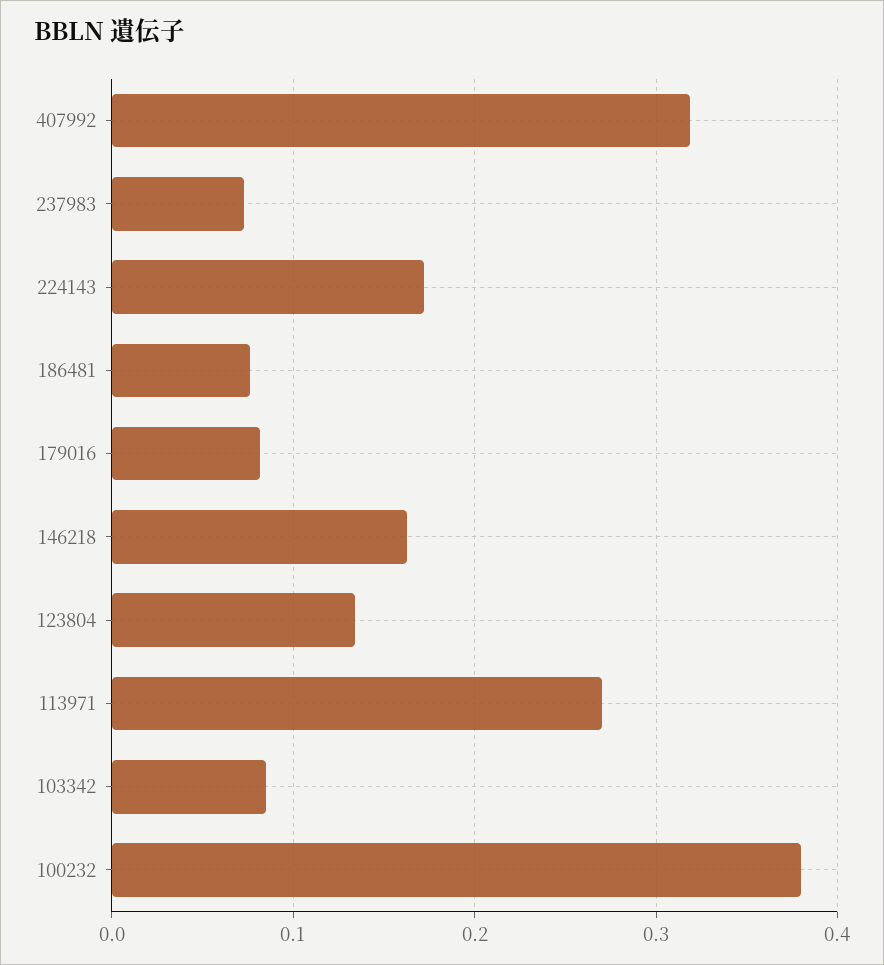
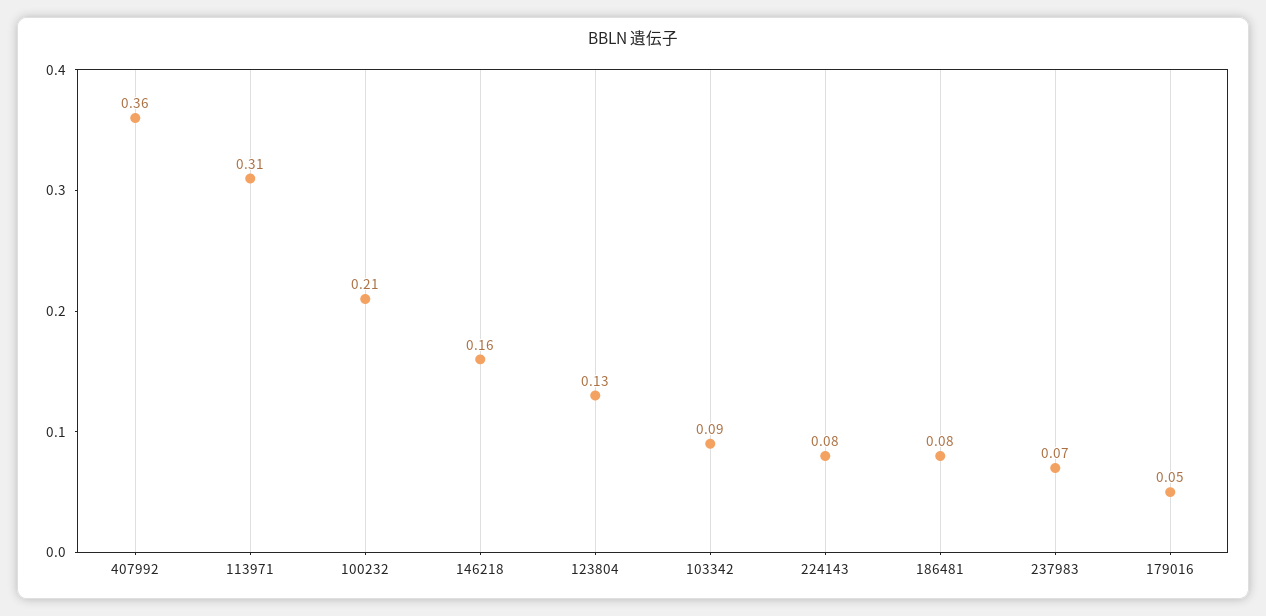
407992: 0.32 -> 0.36
224143: 0.17 -> 0.08
179016: 0.08 -> 0.05
113971: 0.27 -> 0.31
100232: 0.38 -> 0.21

